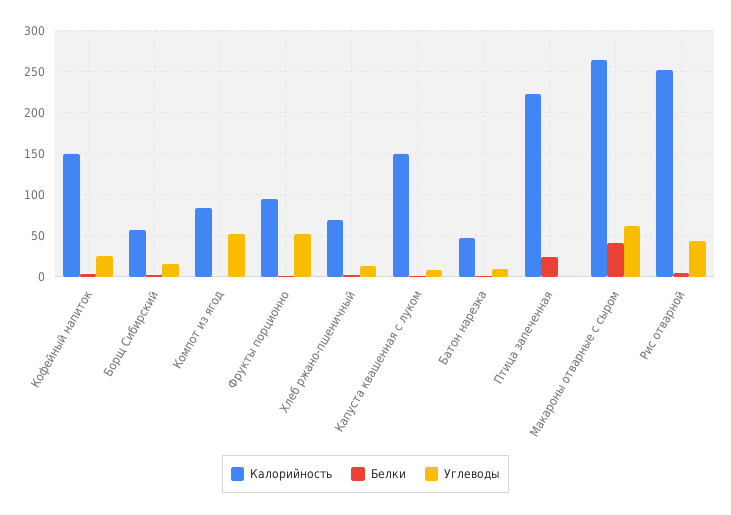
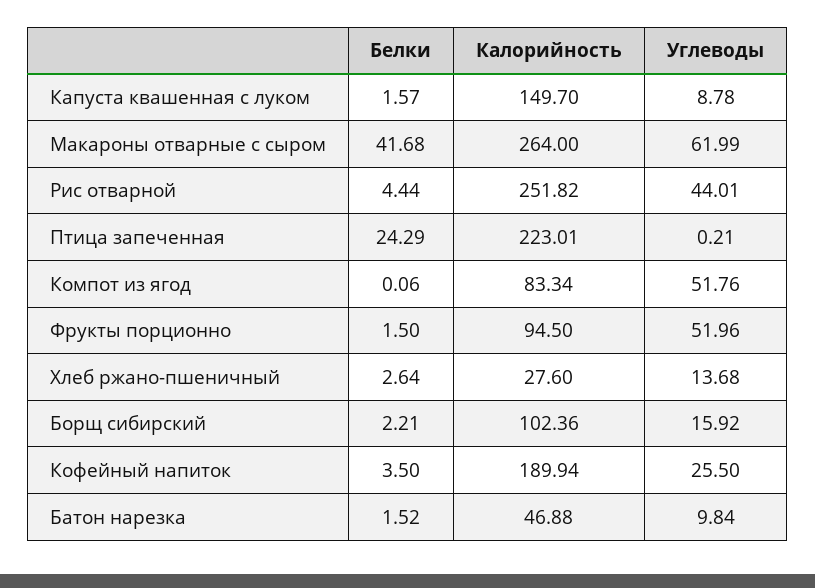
Калорийность, Кофейный напиток: 150 -> 189.94
Калорийность, Борщ Сибирский: 60 -> 102.36
Калорийность, Хлеб ржано-пшеничный: 70 -> 27.6

